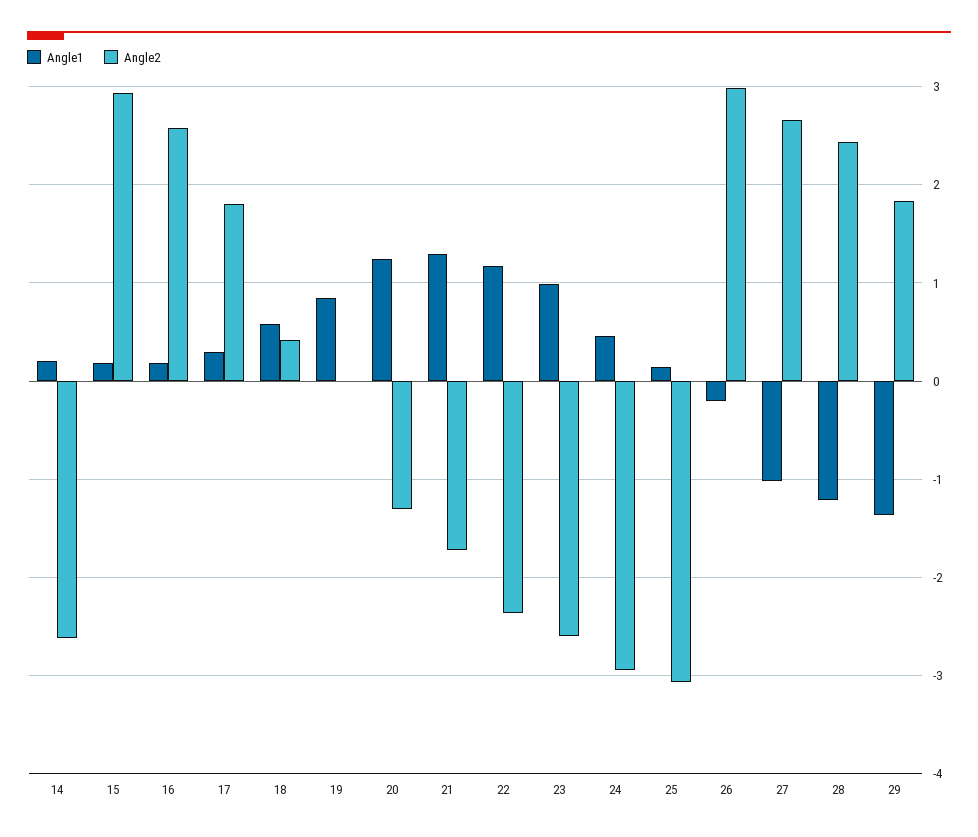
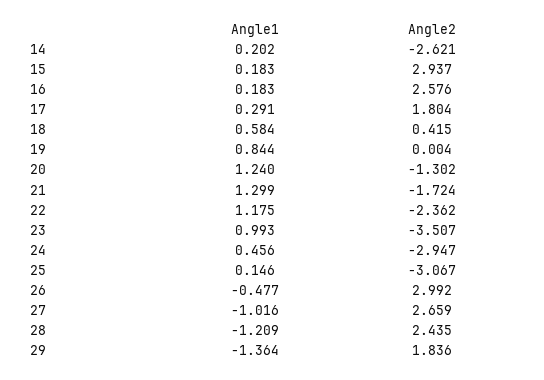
Angle2, 23: -2.6 -> -3.507
Angle1, 26: -0.2 -> -0.477

